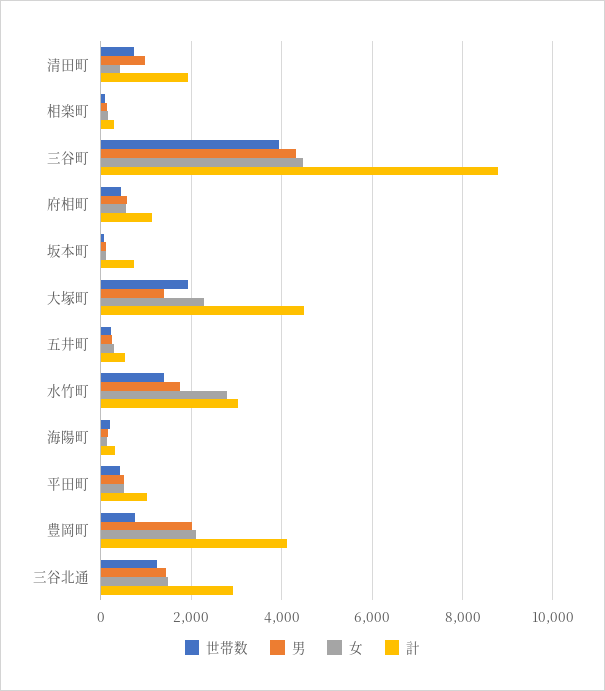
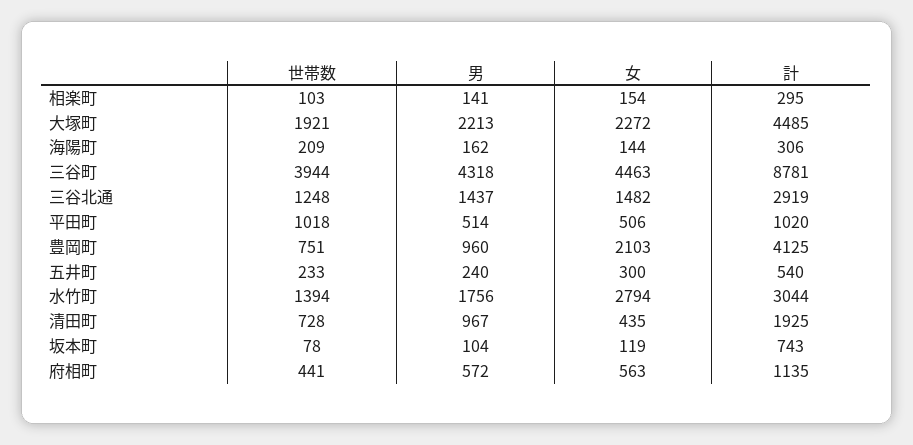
男, 大塚町: 1400 -> 2213
世帯数, 平田町: 400 -> 1018
男, 豊岡町: 2000 -> 960

